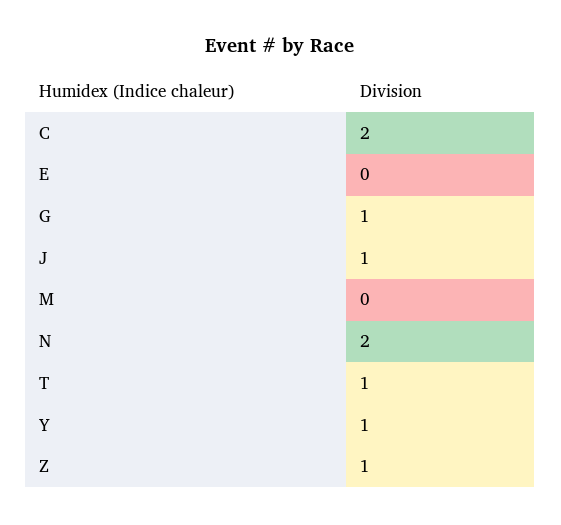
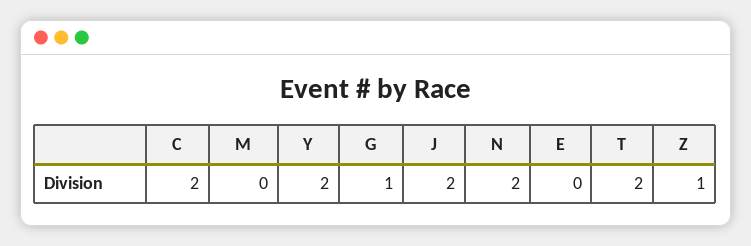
J: 1 -> 2
T: 1 -> 2
Y: 1 -> 2

